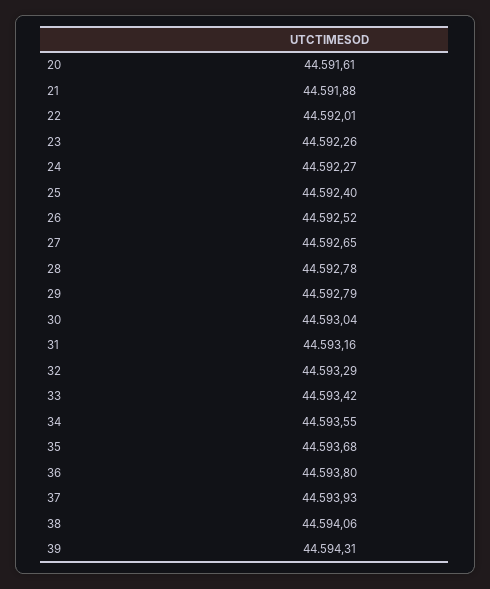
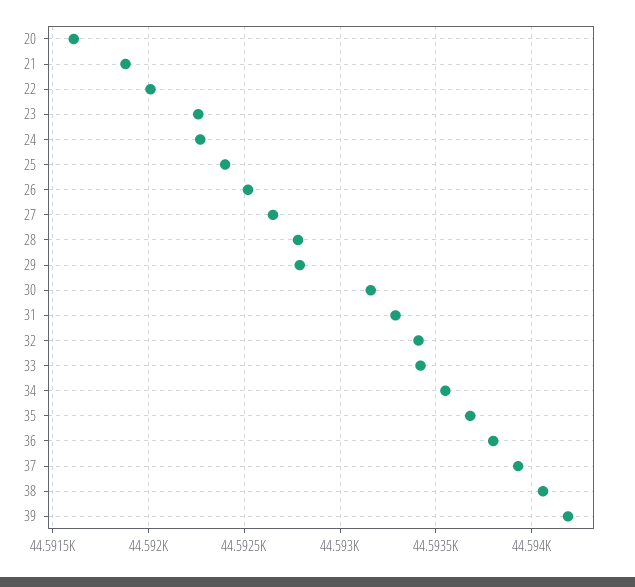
30: 44593.04 -> 44593.15
31: 44593.16 -> 44593.3
32: 44593.29 -> 44593.4
39: 44594.31 -> 44594.2

